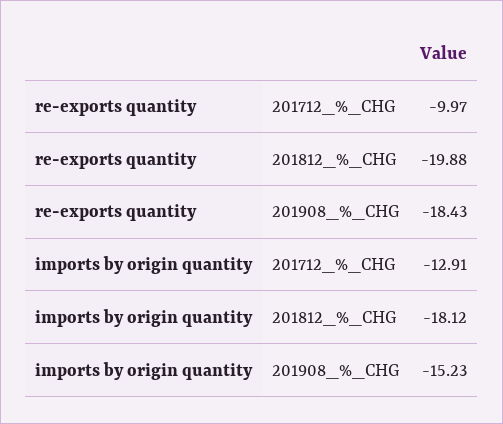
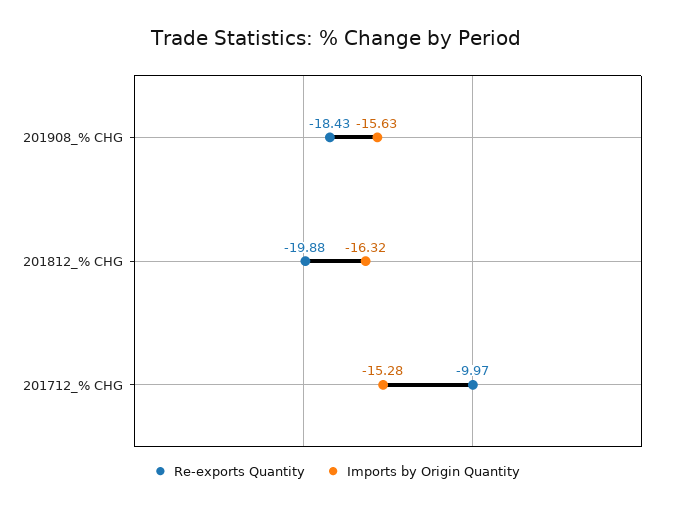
imports by origin quantity, 201712_%_CHG: -12.91 -> -15.28
imports by origin quantity, 201812_%_CHG: -18.12 -> -16.32
imports by origin quantity, 201908_%_CHG: -15.23 -> -15.63

